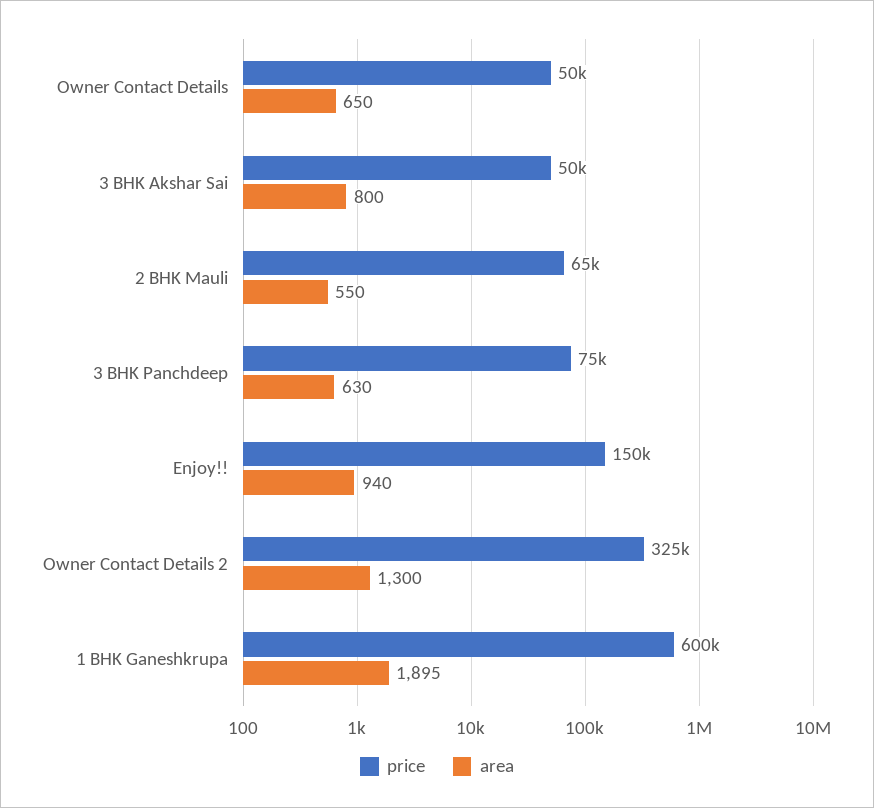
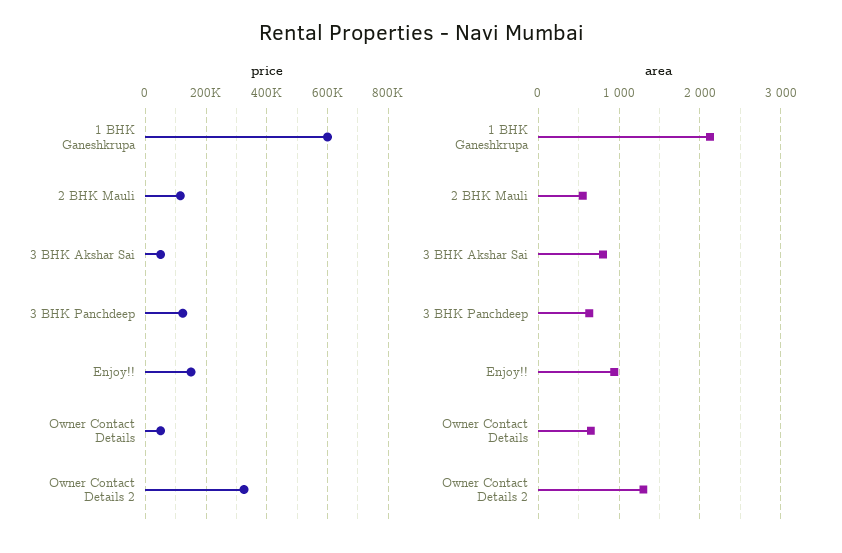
price, 2 BHK Mauli: 65000 -> 120000
price, 3 BHK Panchdeep: 75000 -> 120000
area, 1 BHK Ganeshkrupa: 1895 -> 2100

